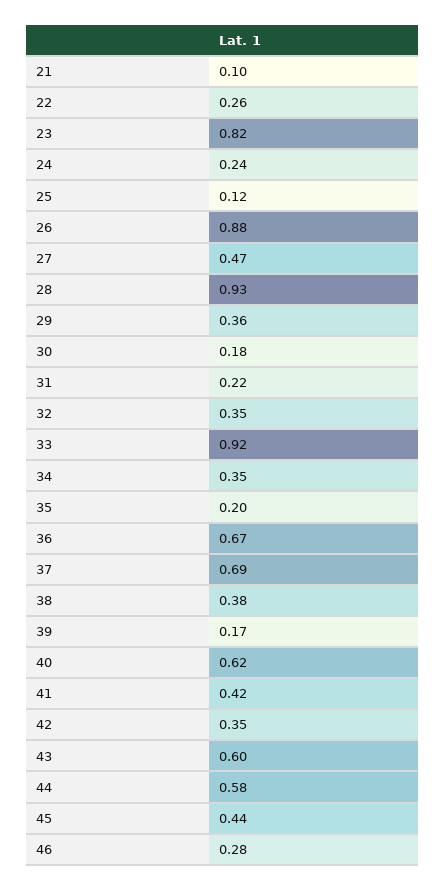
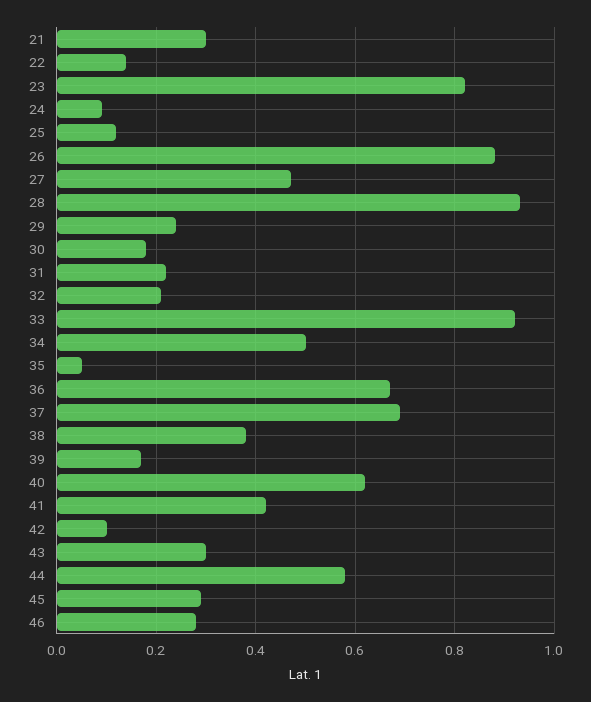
21: 0.1 -> 0.3
22: 0.26 -> 0.15
24: 0.24 -> 0.1
29: 0.36 -> 0.25
32: 0.35 -> 0.2
34: 0.35 -> 0.5
35: 0.2 -> 0.05
42: 0.35 -> 0.1
43: 0.6 -> 0.3
45: 0.44 -> 0.3

